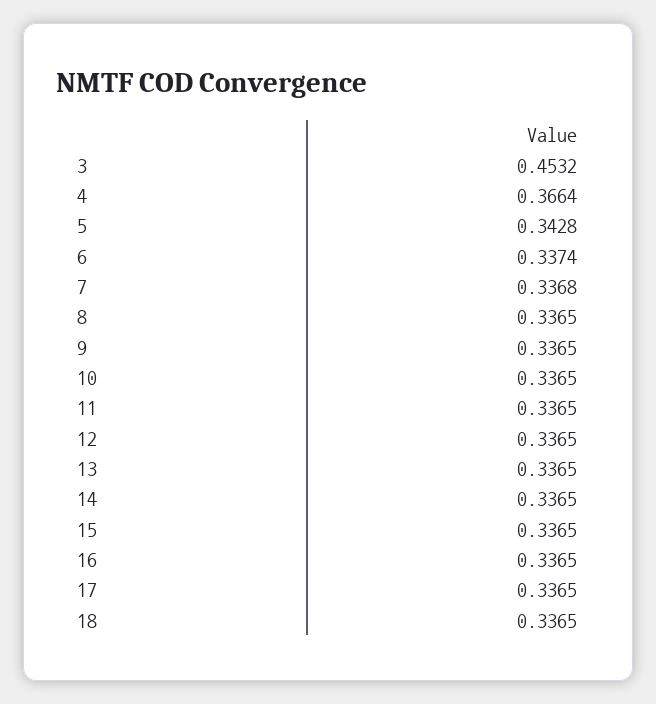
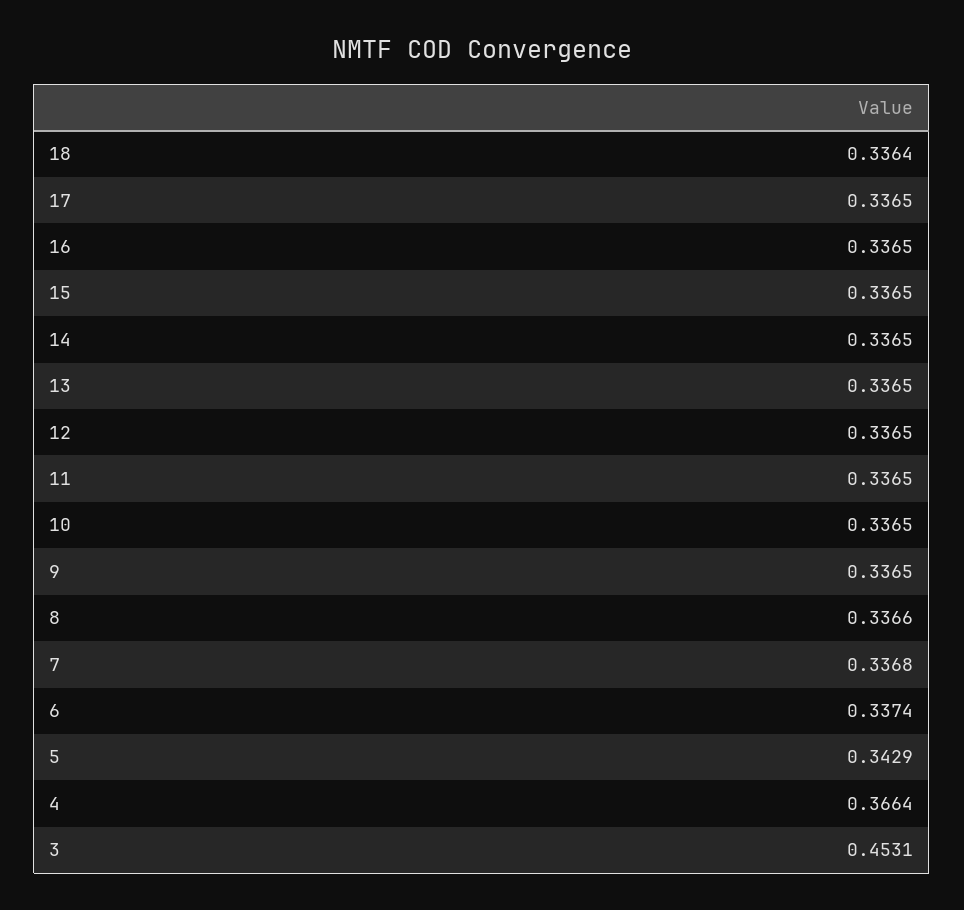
3: 0.4532 -> 0.4531
5: 0.3428 -> 0.3429
8: 0.3365 -> 0.3366
18: 0.3365 -> 0.3364

